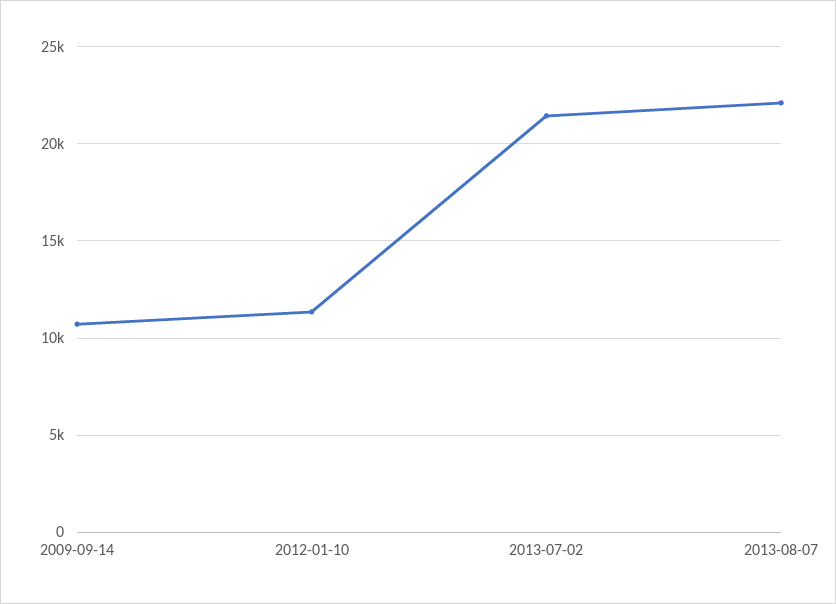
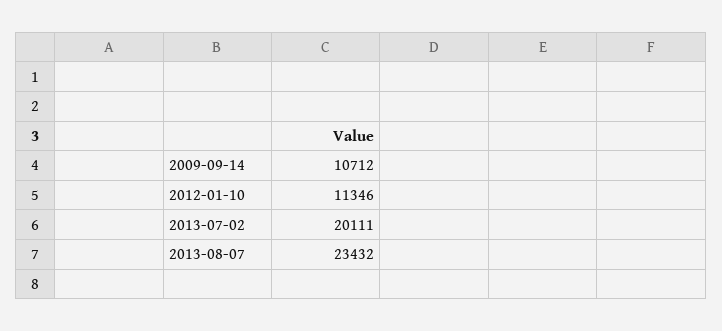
2013-07-02: 21500 -> 20111
2013-08-07: 22000 -> 23432

